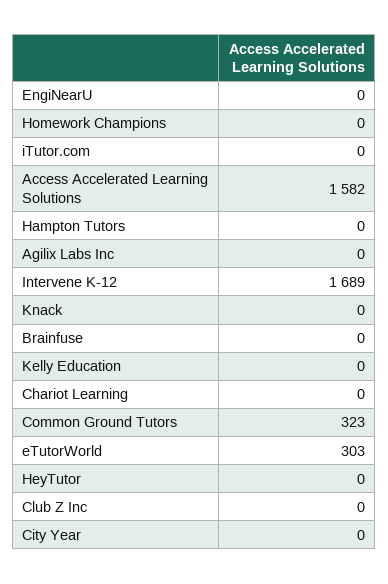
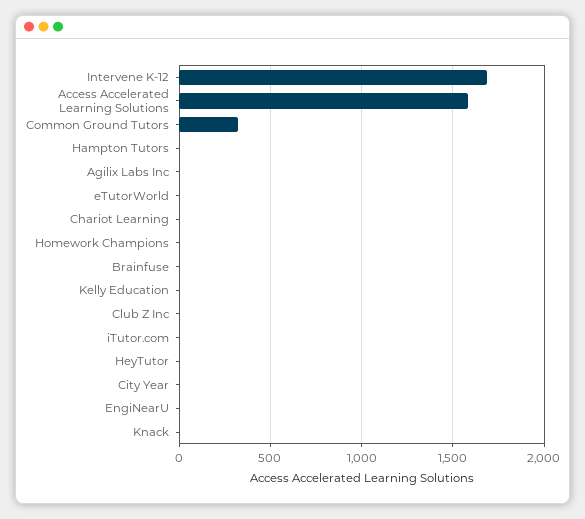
eTutorWorld: 303 -> 0

